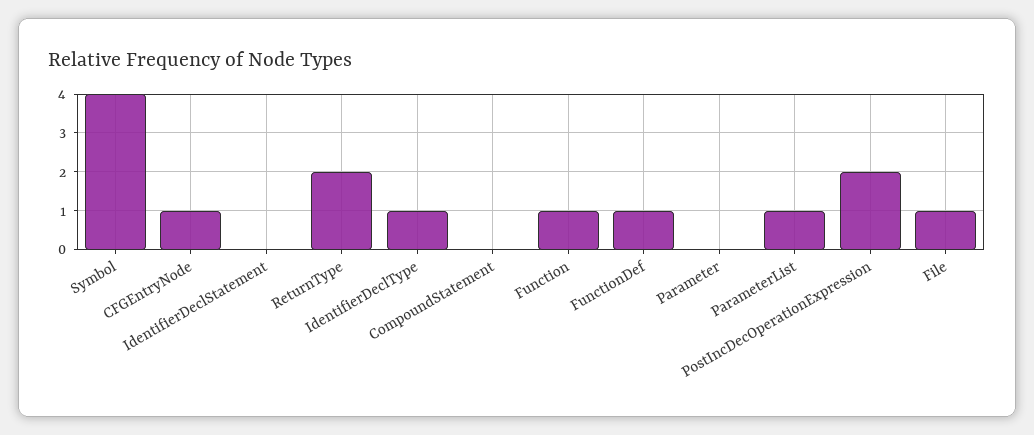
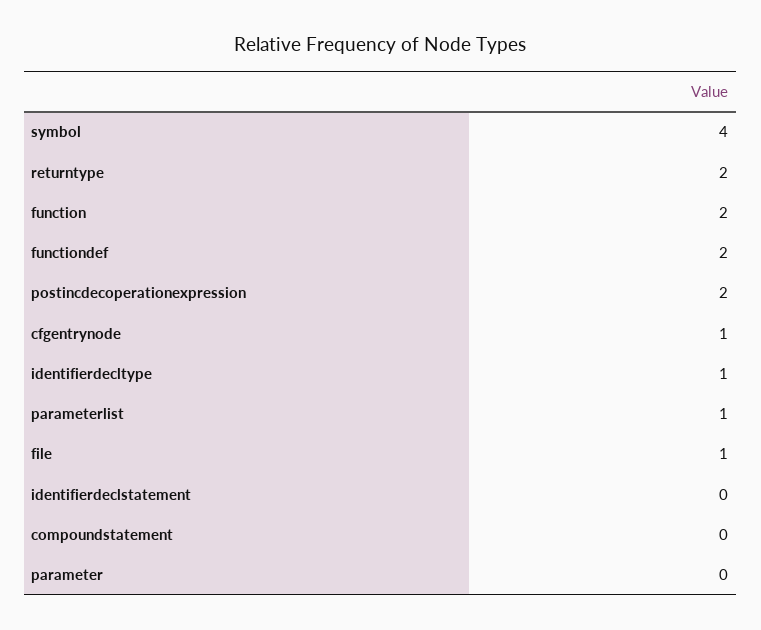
Function: 1 -> 2
FunctionDef: 1 -> 2

